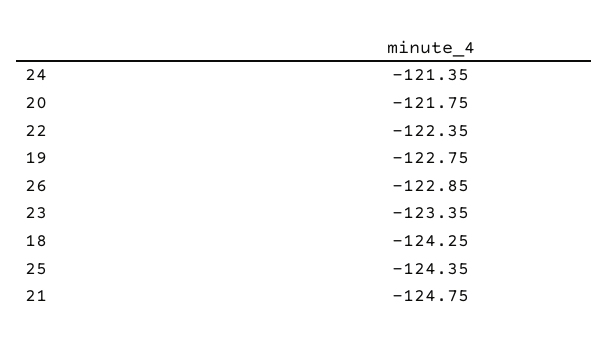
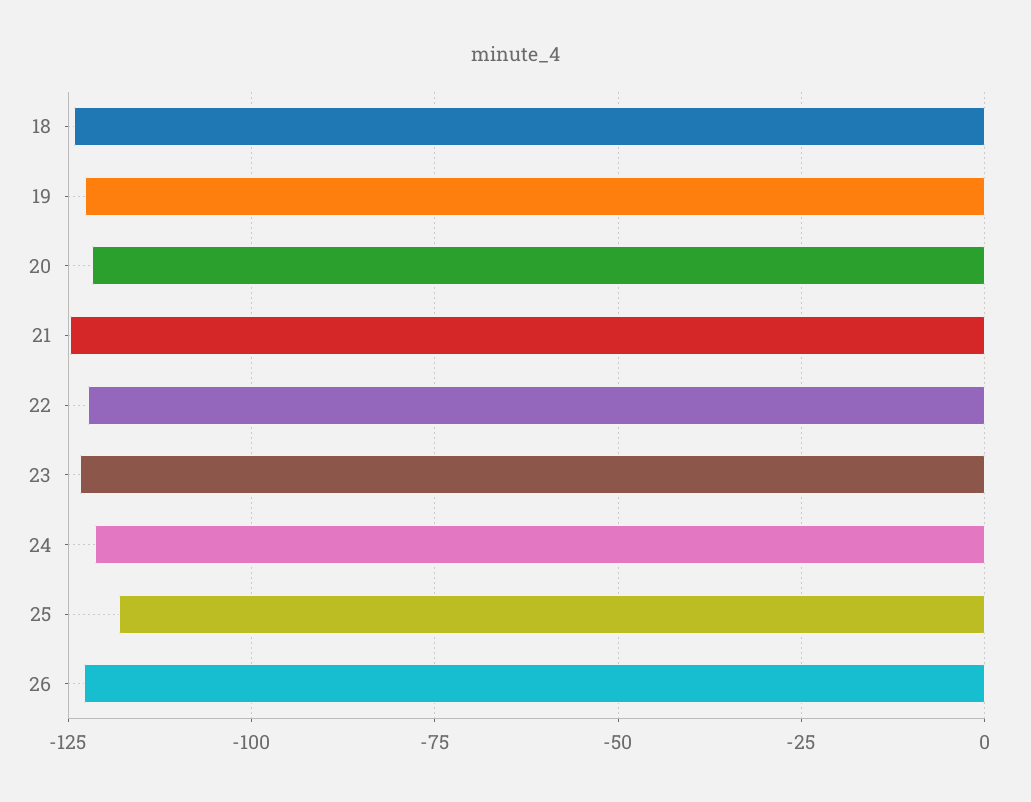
25: -124.35 -> -117.5

